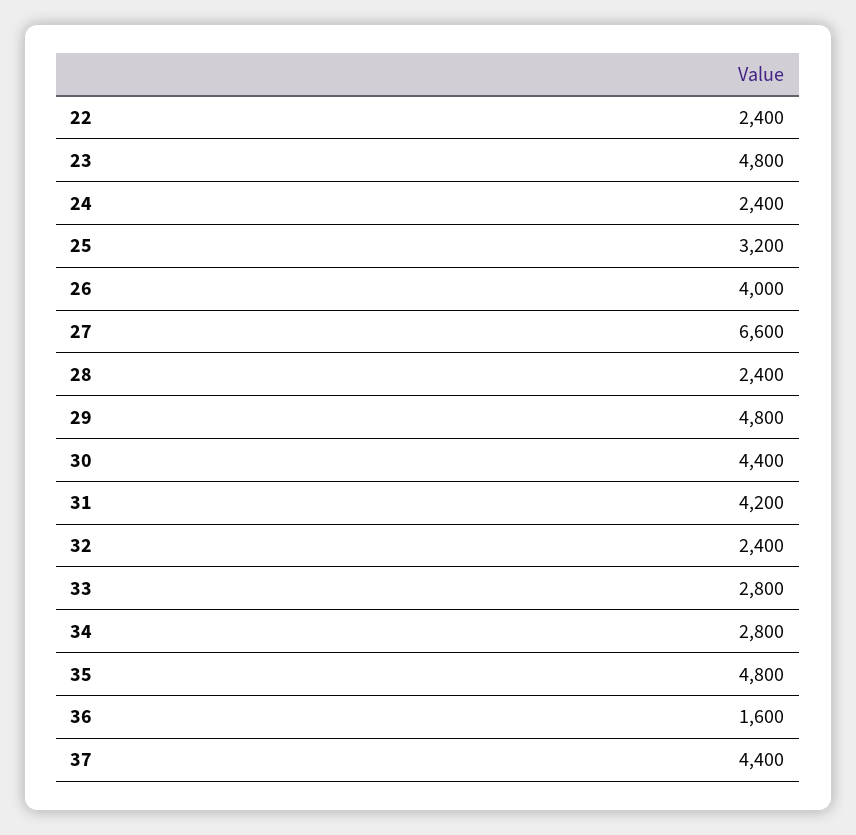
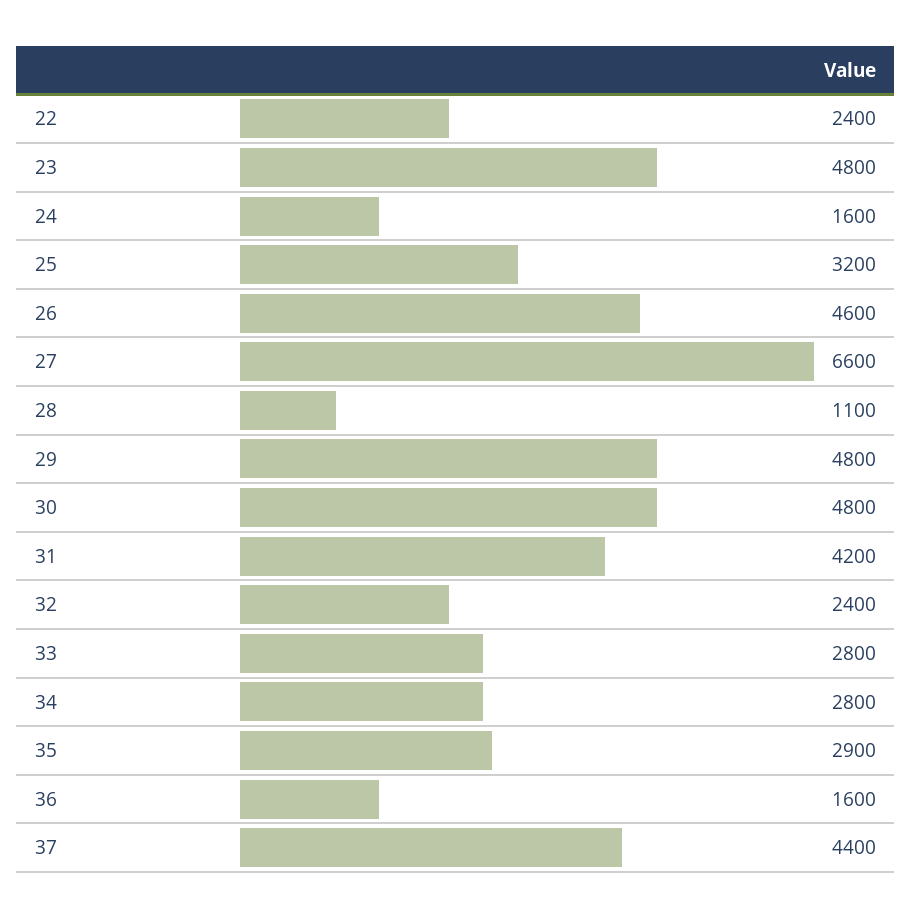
24: 2400 -> 1600
26: 4000 -> 4600
28: 2400 -> 1100
30: 4400 -> 4800
35: 4800 -> 2900

